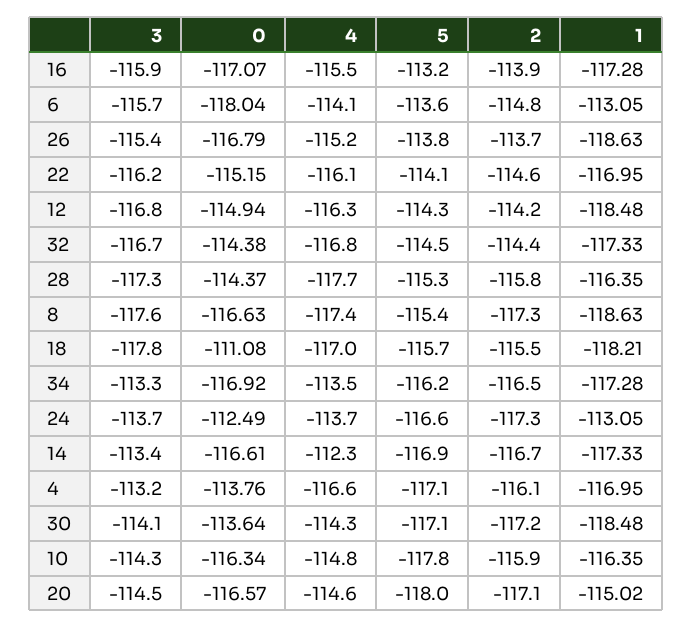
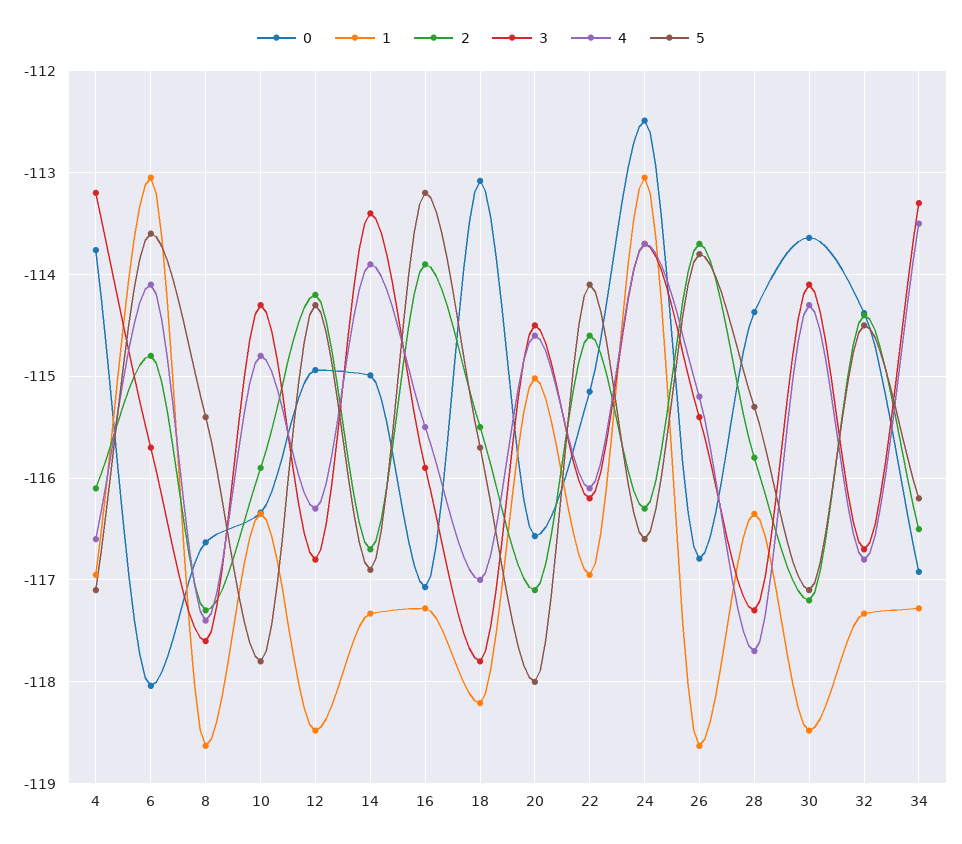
0, 18: -111.08 -> -113.1
2, 24: -117.3 -> -116.3
0, 14: -116.61 -> -115
4, 14: -112.3 -> -113.9

